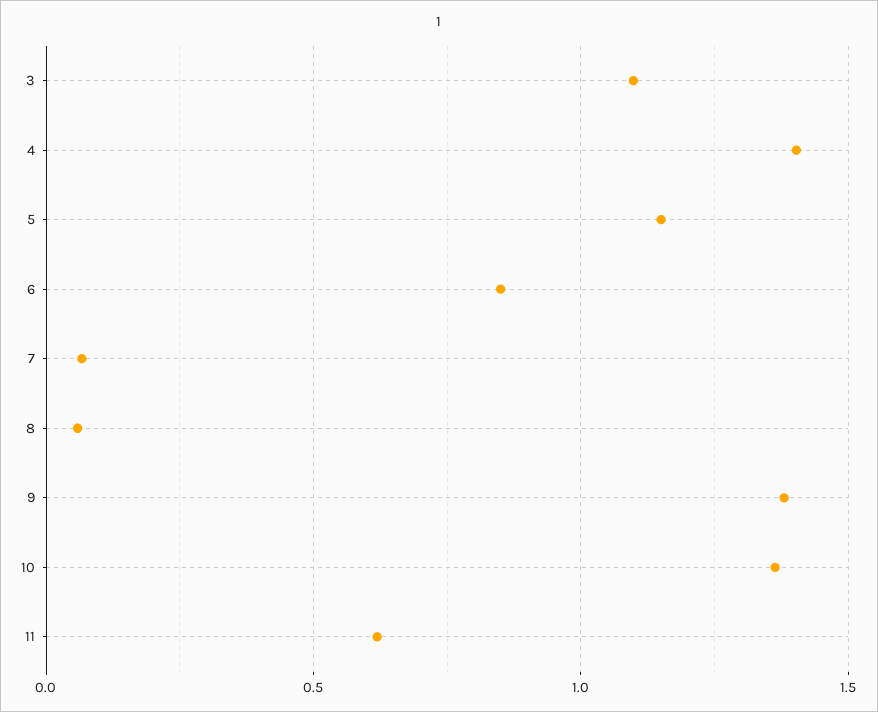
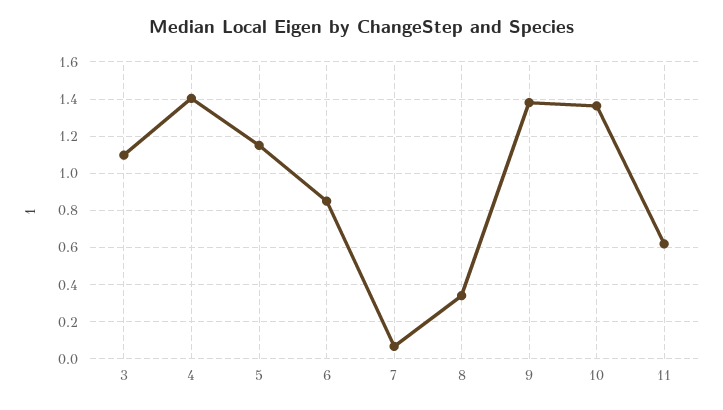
8: 0.05 -> 0.35

